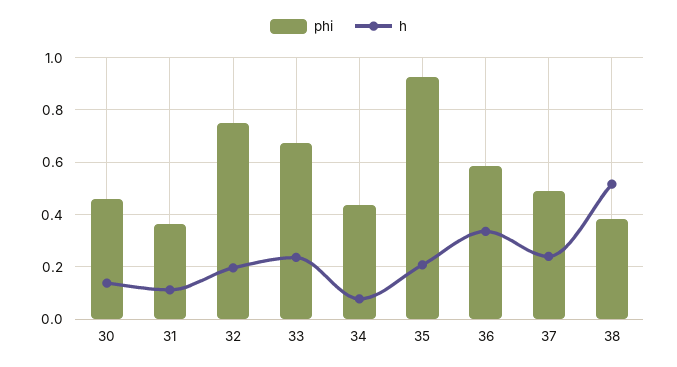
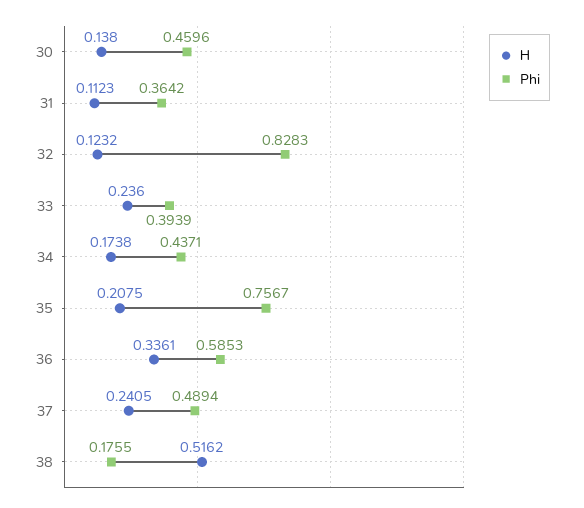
phi, 32: 0.75 -> 0.8283
h, 32: 0.2 -> 0.1232
phi, 33: 0.675 -> 0.3939
h, 34: 0.075 -> 0.1738
phi, 35: 0.925 -> 0.7567
phi, 38: 0.375 -> 0.1755

